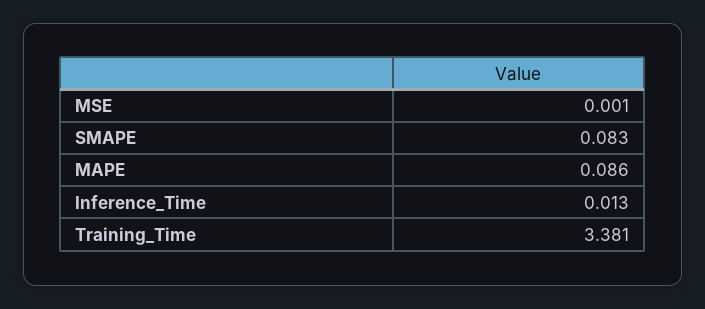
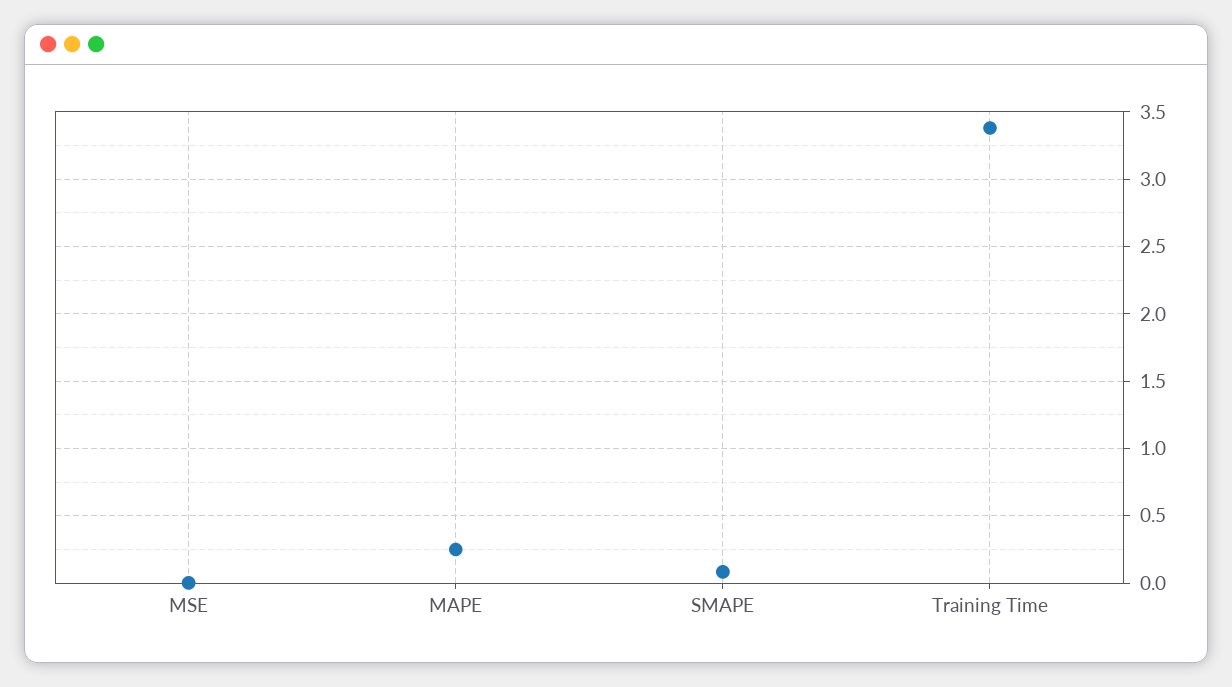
MAPE: 0.086 -> 0.25
Inference_Time: 0.013 -> none

